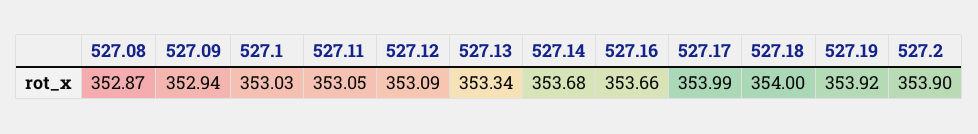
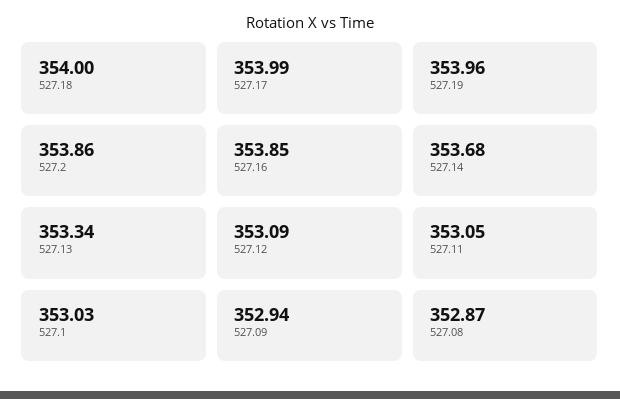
527.16: 353.66 -> 353.85
527.19: 353.92 -> 353.96
527.2: 353.9 -> 353.86

